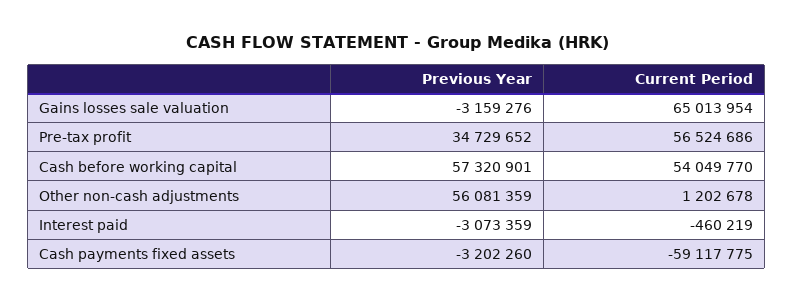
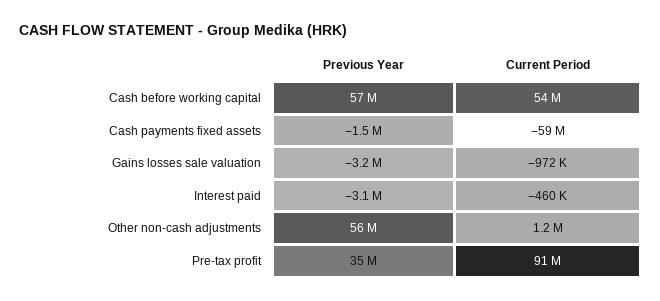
Current Period, Gains losses sale valuation: 65013954 -> -972000
Current Period, Pre-tax profit: 56524686 -> 91000000
Previous Year, Cash payments fixed assets: -3202260 -> -1500000

